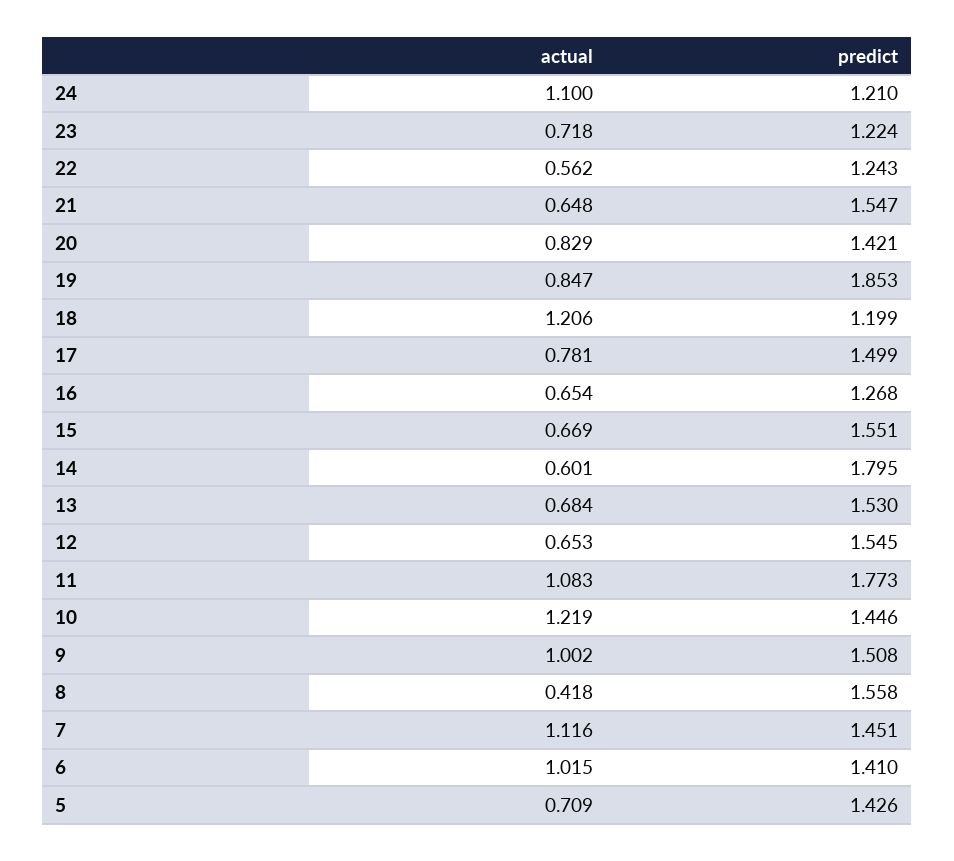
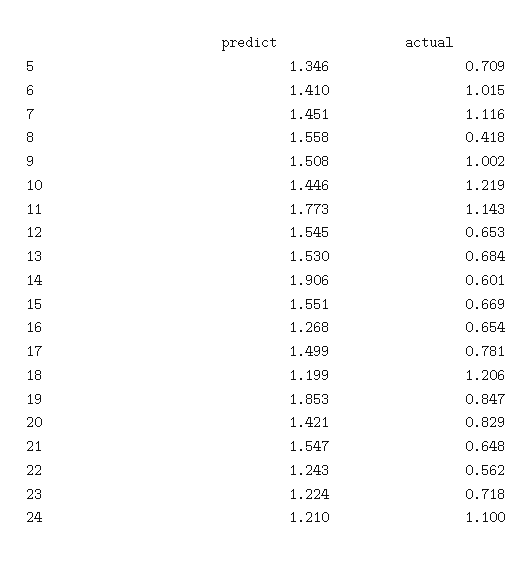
predict, 14: 1.795 -> 1.906
actual, 11: 1.083 -> 1.143
predict, 5: 1.426 -> 1.346

